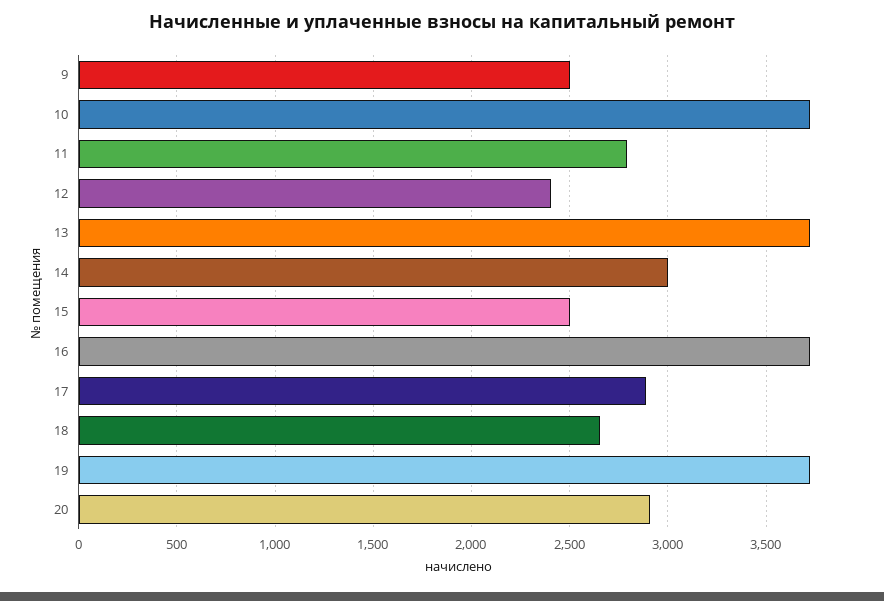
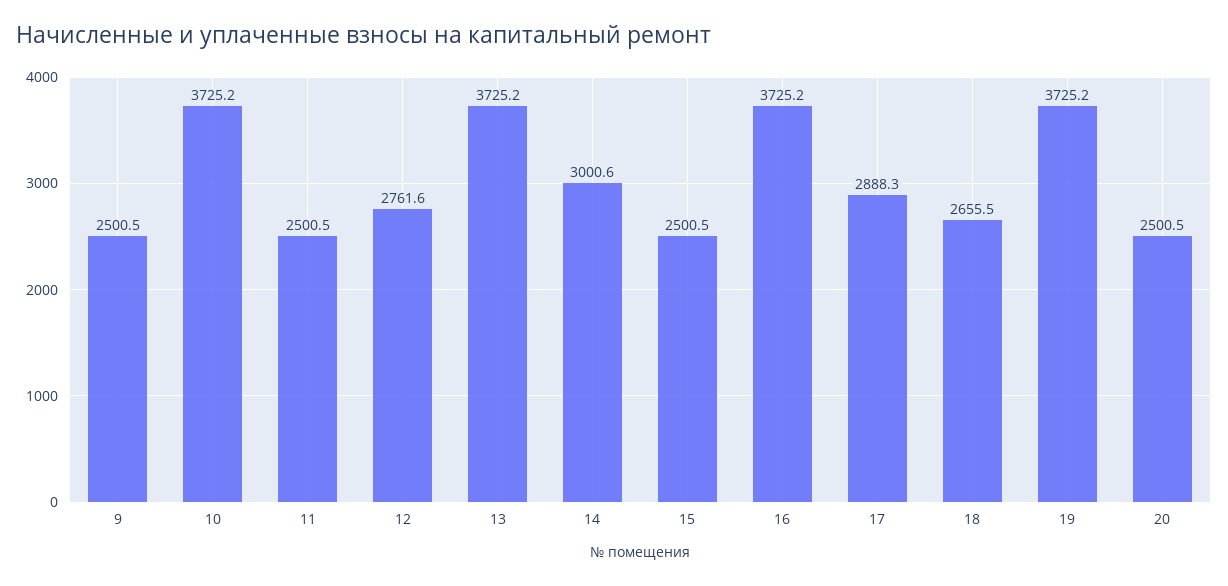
11: 2800 -> 2500.5
12: 2400 -> 2761.6
20: 2900 -> 2500.5

